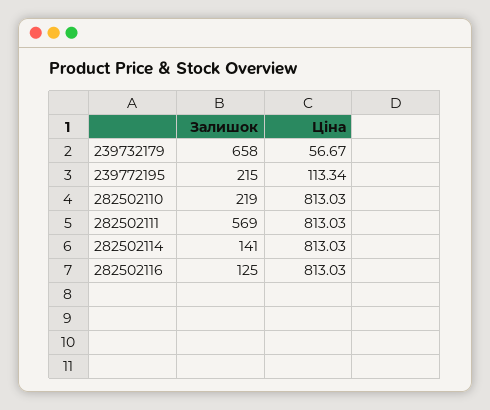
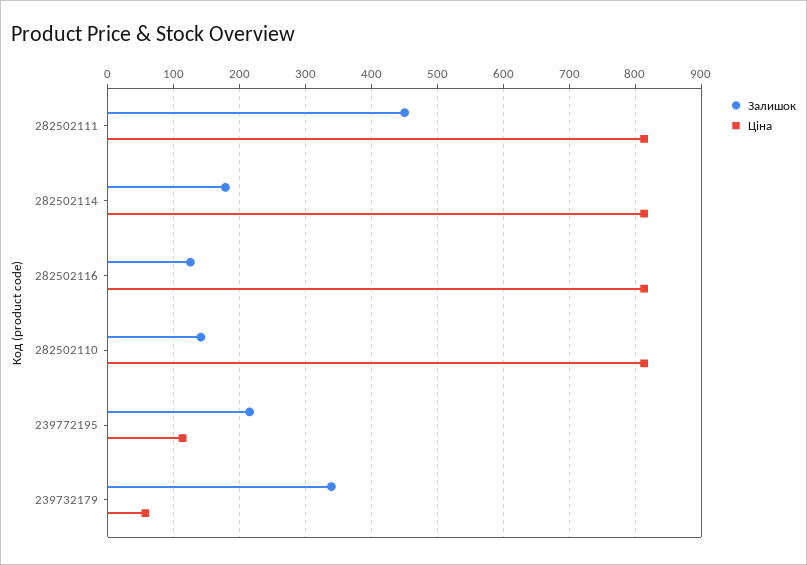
Залишок, 239732179: 658 -> 340
Залишок, 282502110: 219 -> 140
Залишок, 282502111: 569 -> 450
Залишок, 282502114: 141 -> 180

